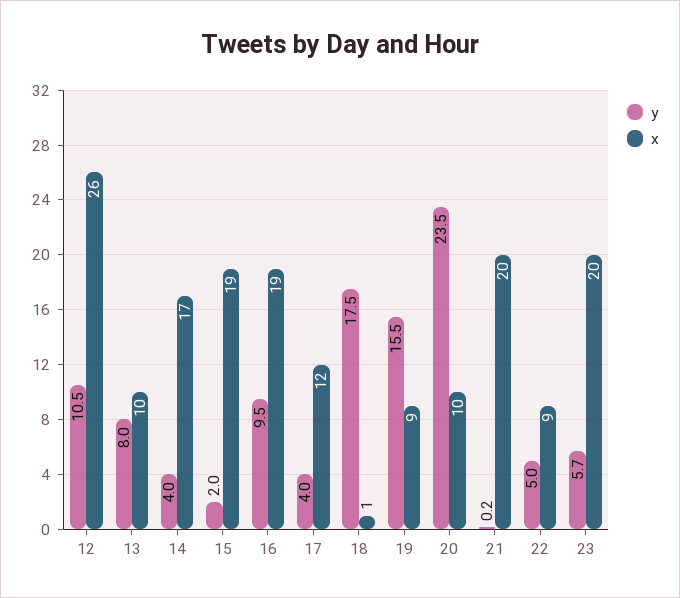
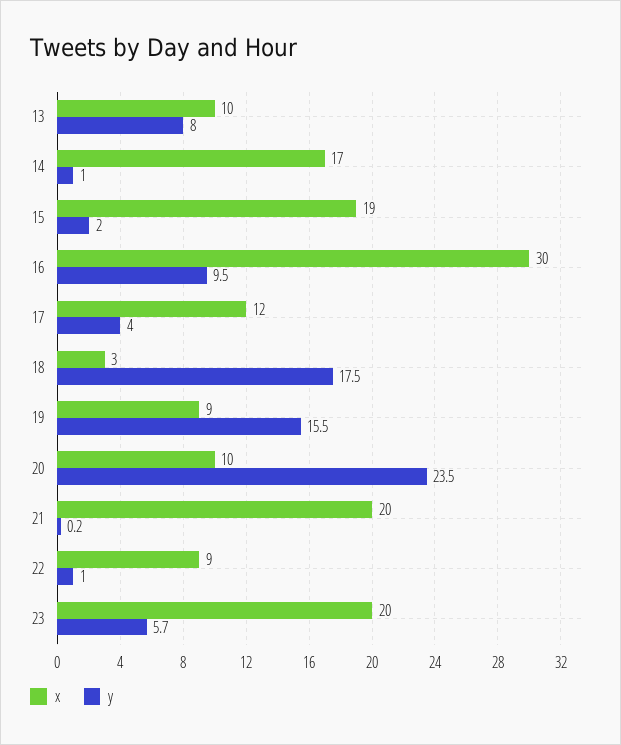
y, 12: 10.5 -> none
x, 12: 26 -> none
y, 14: 4 -> 1
x, 16: 19 -> 30
x, 18: 1 -> 3
y, 22: 5 -> 1

